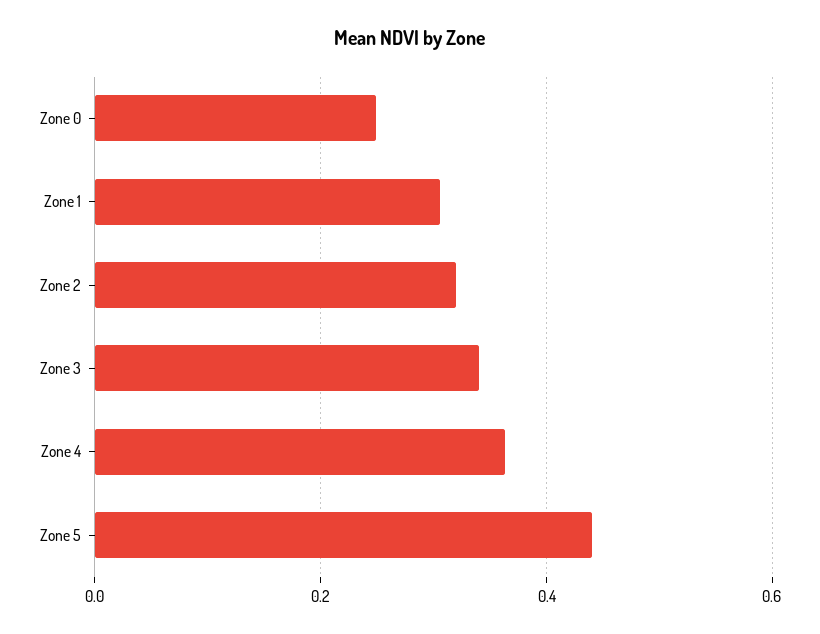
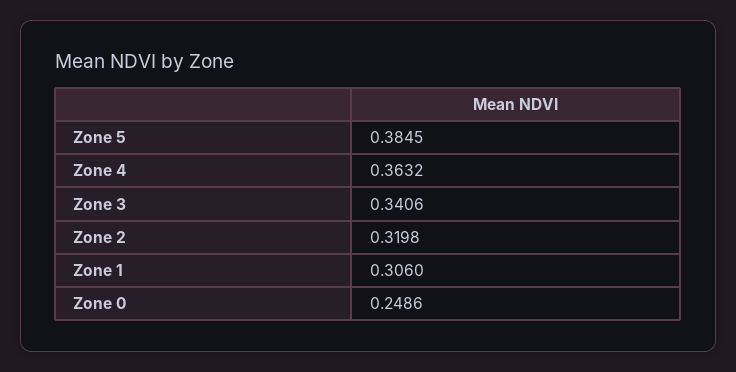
Zone 5: 0.44 -> 0.3845

